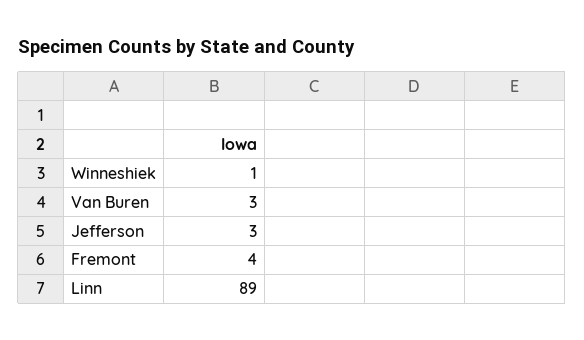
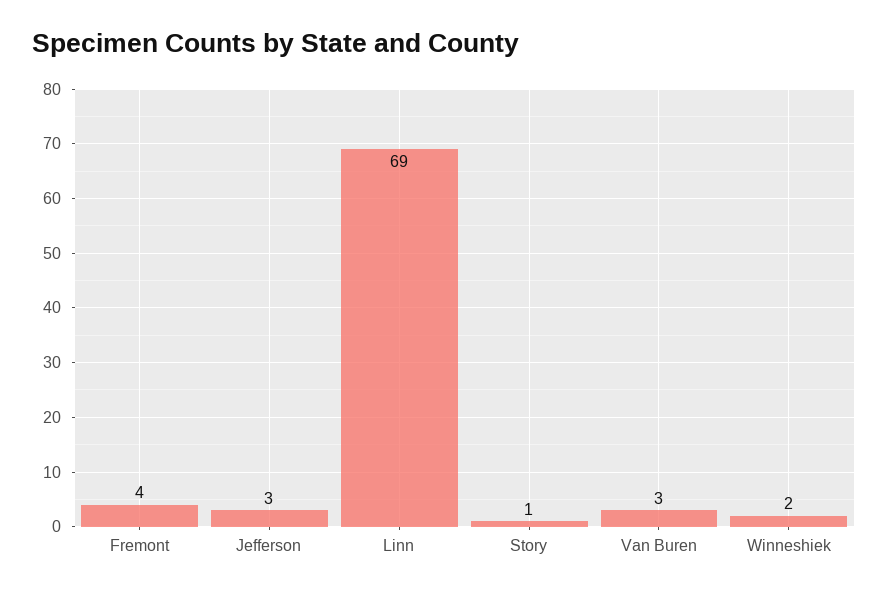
Winneshiek: 1 -> 2
Linn: 89 -> 69
Story: none -> 1

